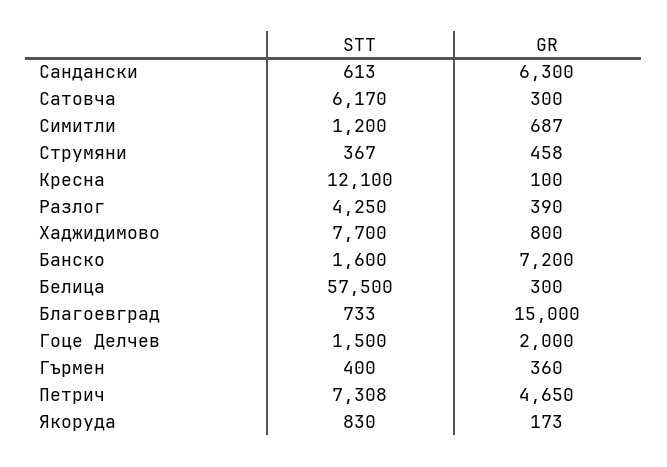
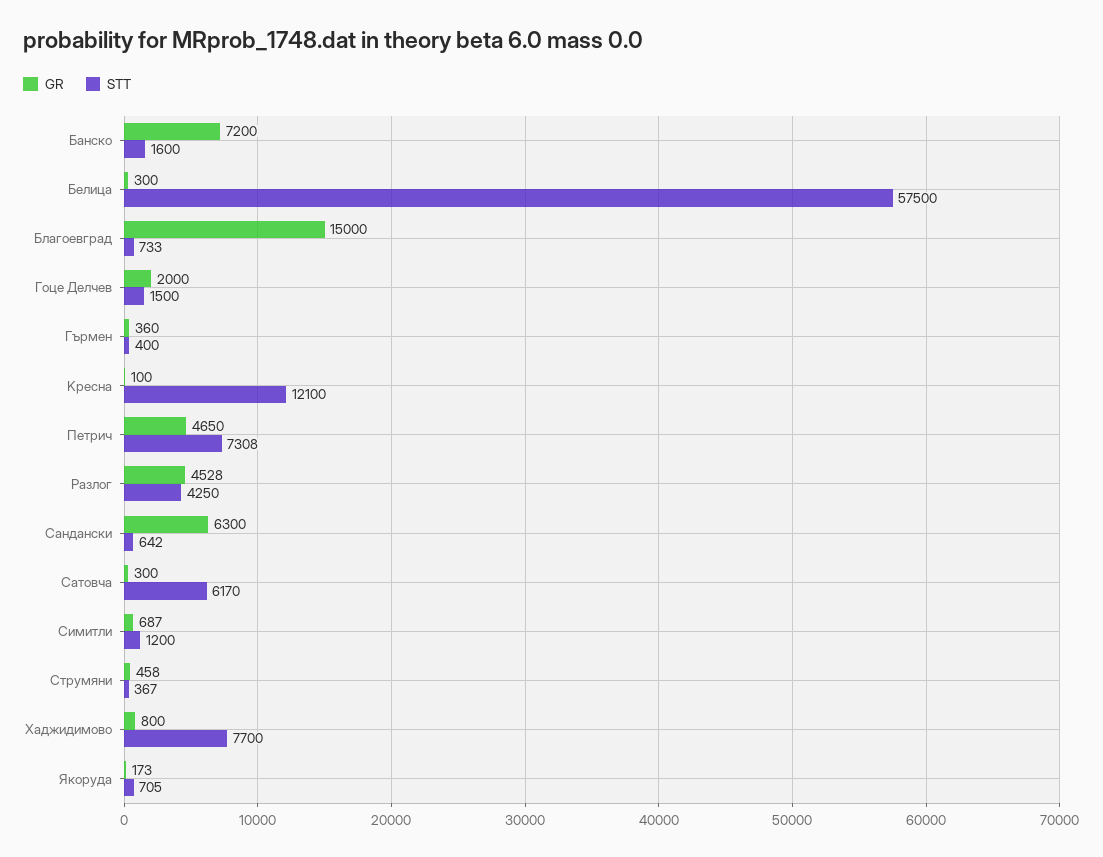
STT, Cандански: 613 -> 642
GR, Pазлог: 390 -> 4528
STT, Якоруда: 830 -> 705

